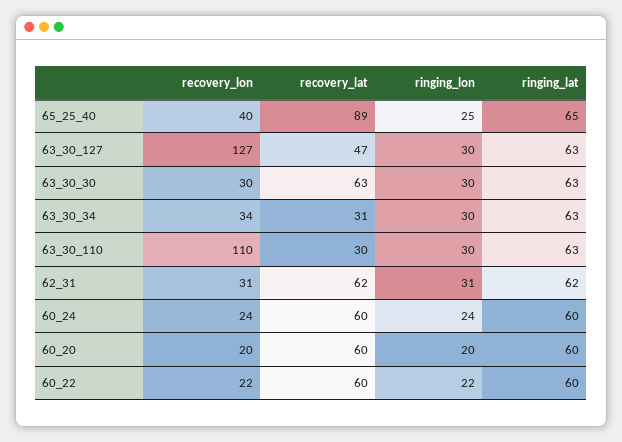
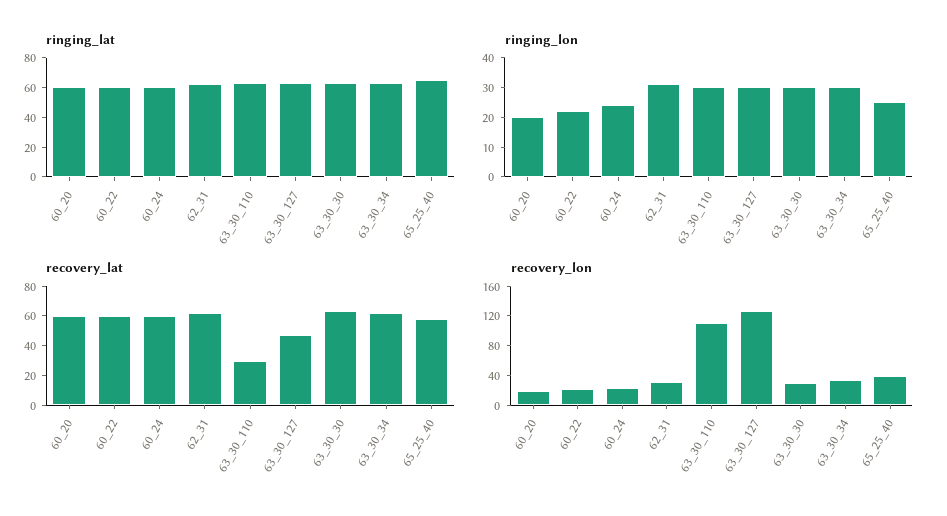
recovery_lat, 65_25_40: 89 -> 60
recovery_lat, 63_30_34: 31 -> 60

